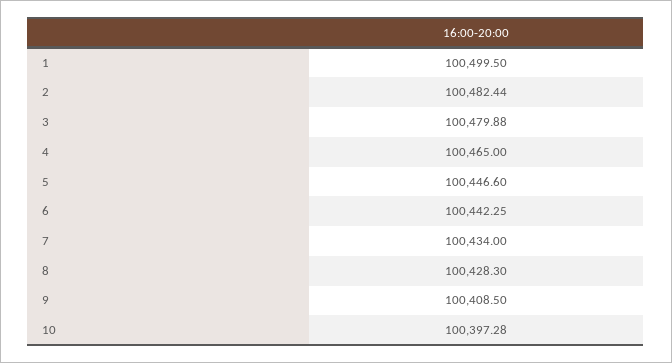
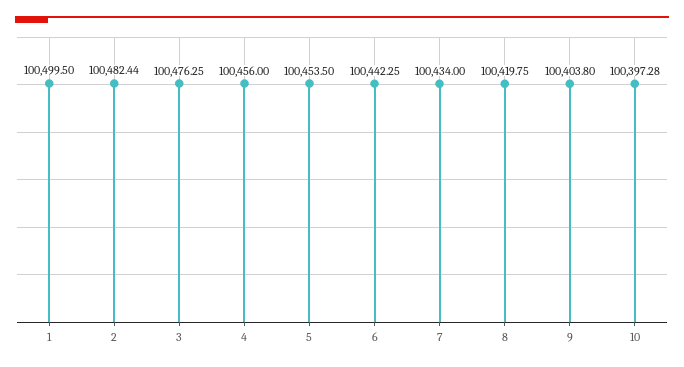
3: 100479.88 -> 100476.25
4: 100465 -> 100456
5: 100446.6 -> 100453.5
8: 100428.3 -> 100419.75
9: 100408.5 -> 100403.8

